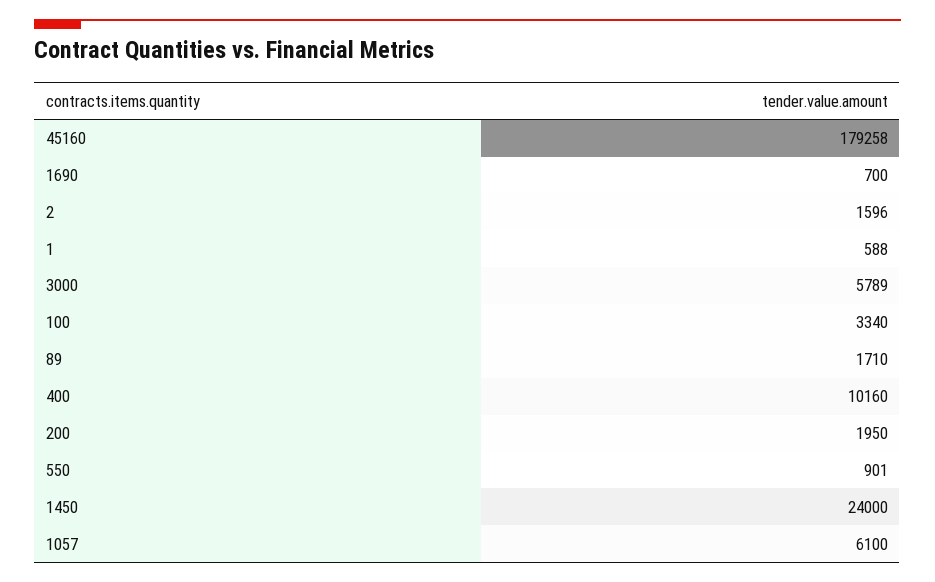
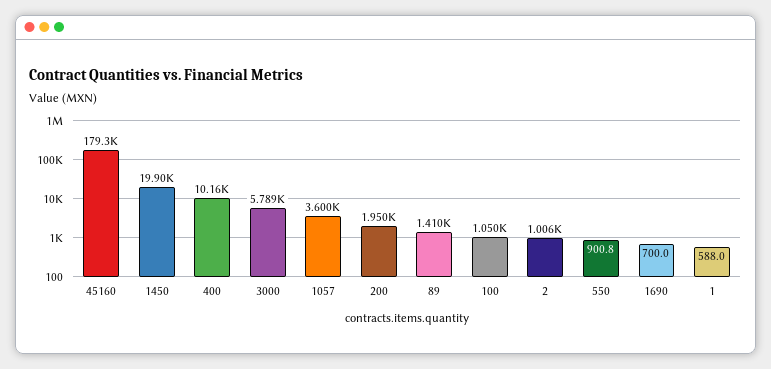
2: 1596 -> 1006
100: 3340 -> 1050
89: 1710 -> 1410
1450: 24000 -> 19900
1057: 6100 -> 3600

